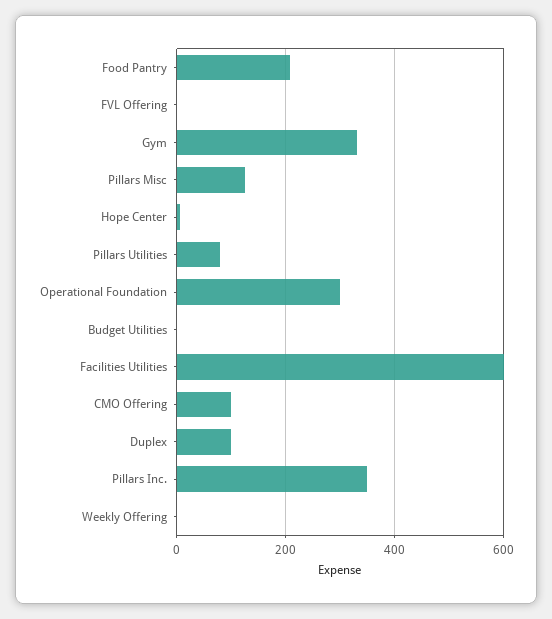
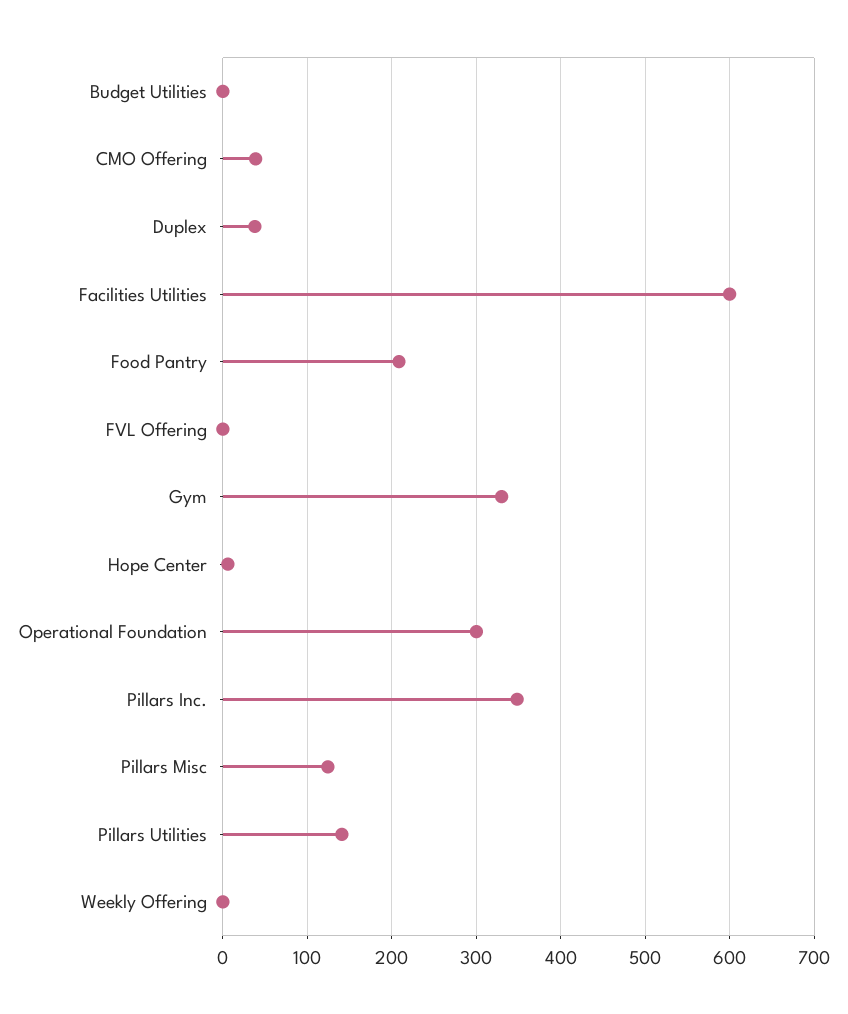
Pillars Utilities: 80 -> 140
CMO Offering: 100 -> 40
Duplex: 100 -> 40

